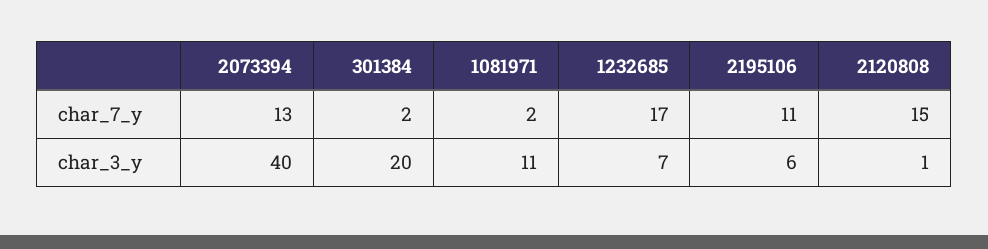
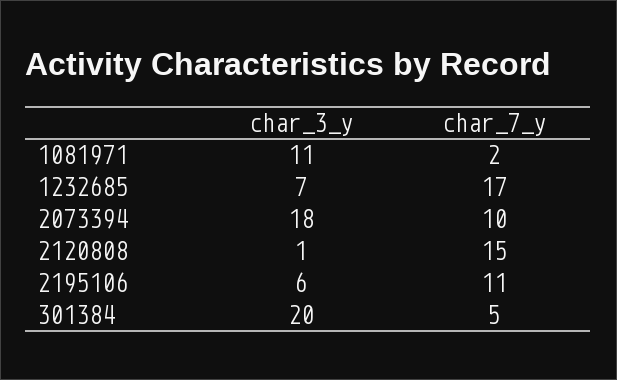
2073394, char_7_y: 13 -> 10
301384, char_7_y: 2 -> 5
2073394, char_3_y: 40 -> 18

